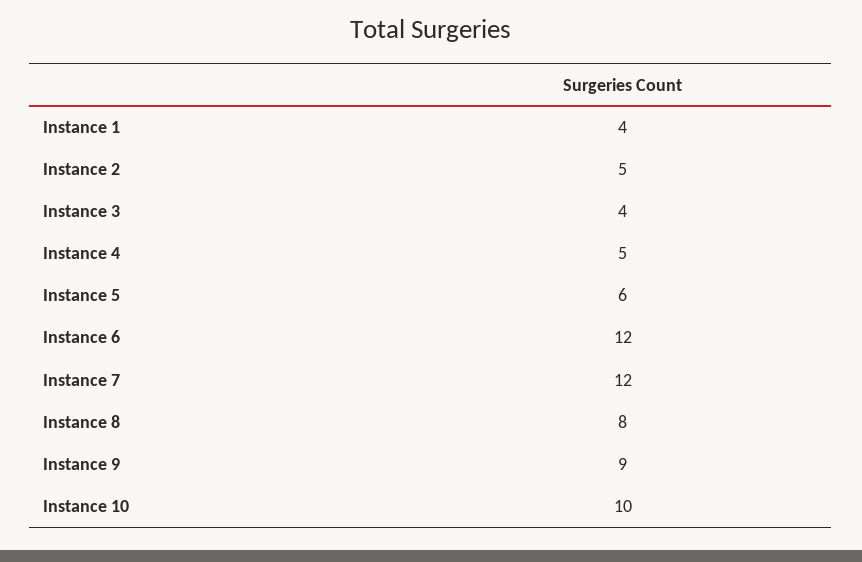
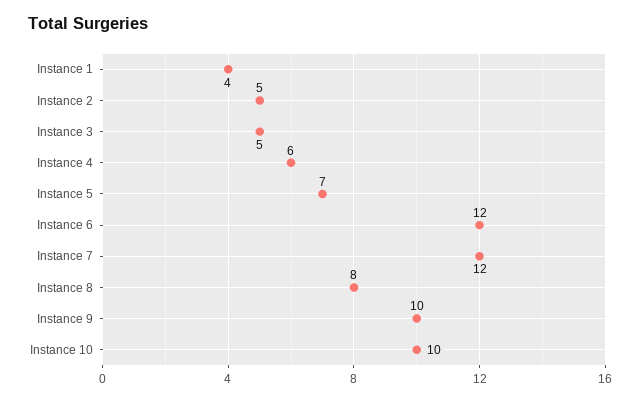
Instance 3: 4 -> 5
Instance 4: 5 -> 6
Instance 5: 6 -> 7
Instance 9: 9 -> 10

